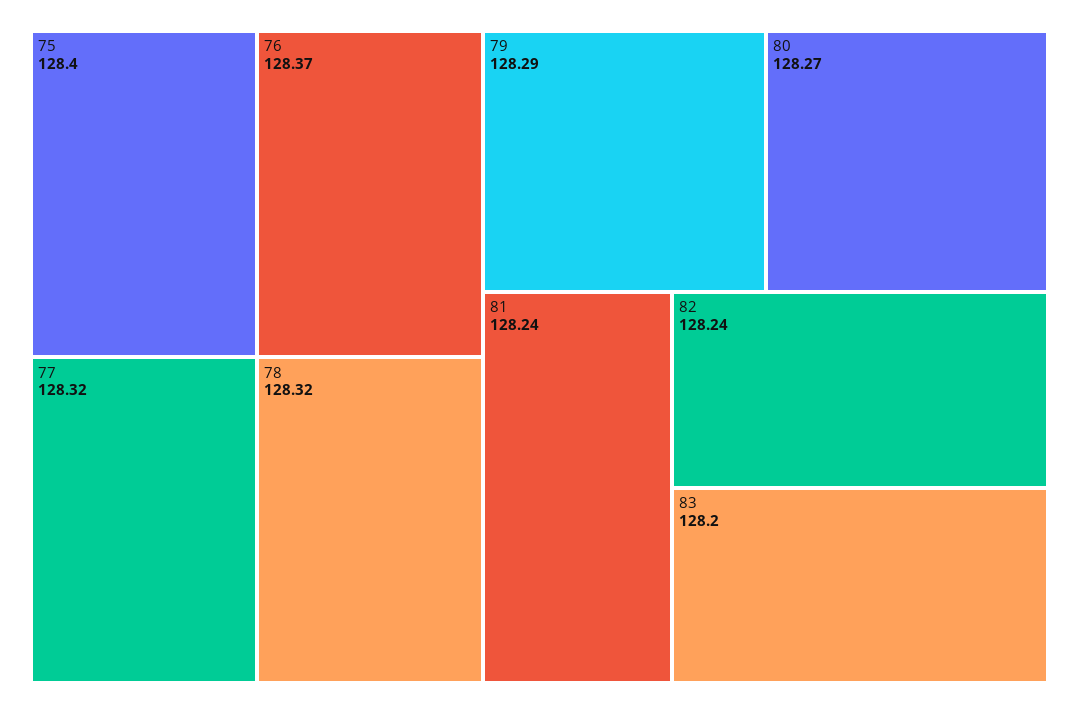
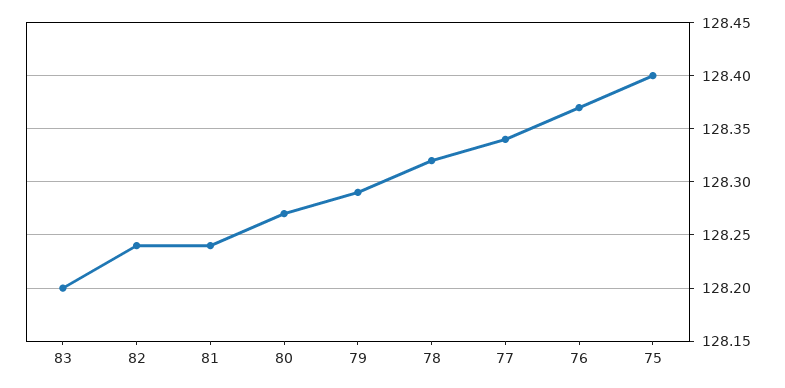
77: 128.32 -> 128.34

